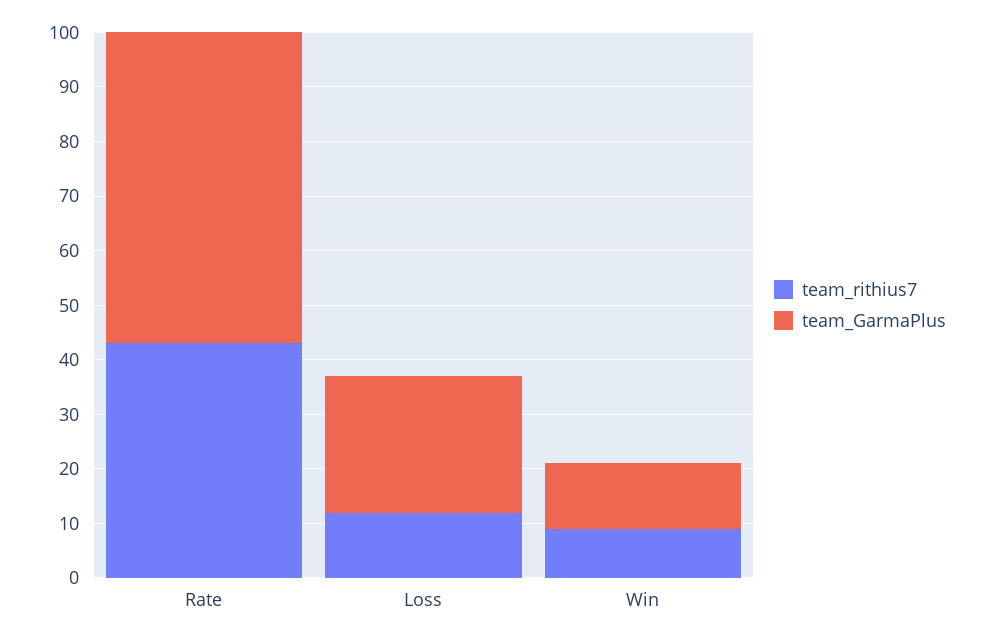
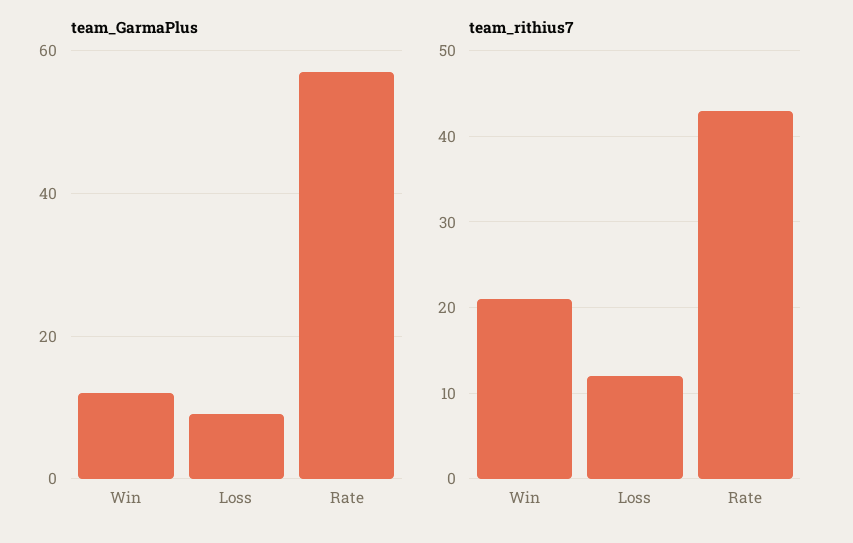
team_GarmaPlus, Loss: 25 -> 10
team_rithius7, Win: 10 -> 21

